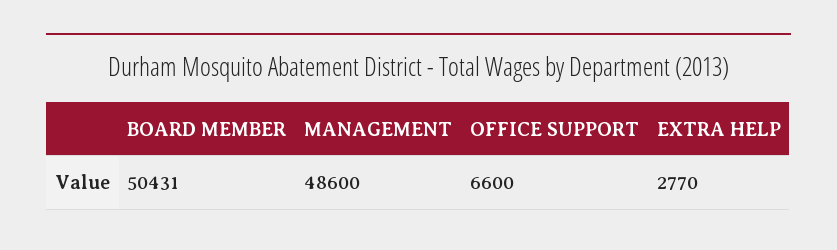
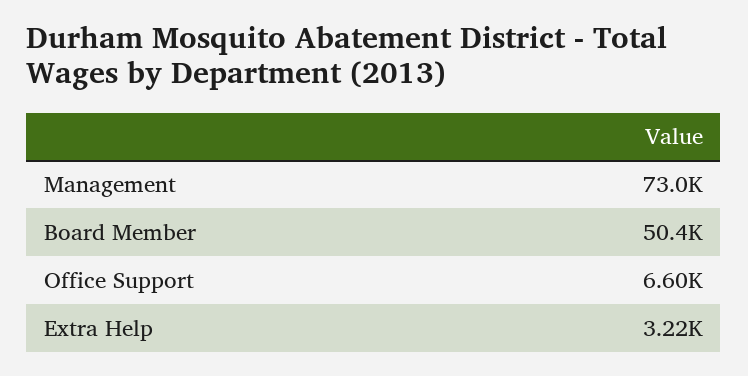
MANAGEMENT: 48600 -> 73000
EXTRA HELP: 2770 -> 3220

